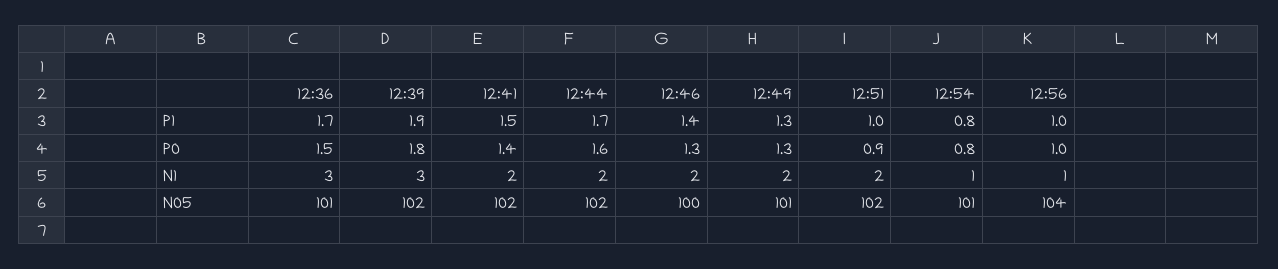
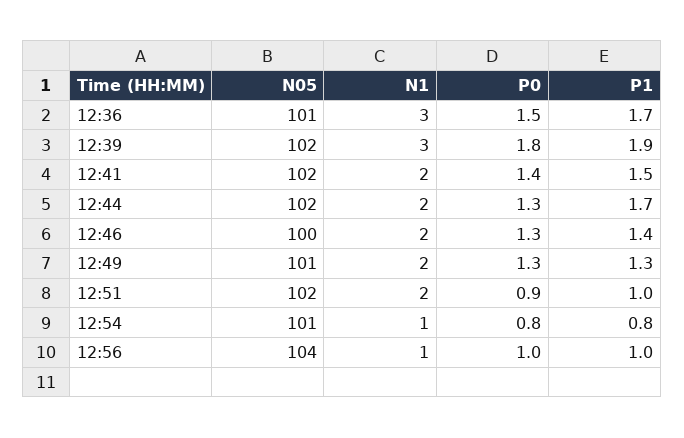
12:44, P0: 1.6 -> 1.3

